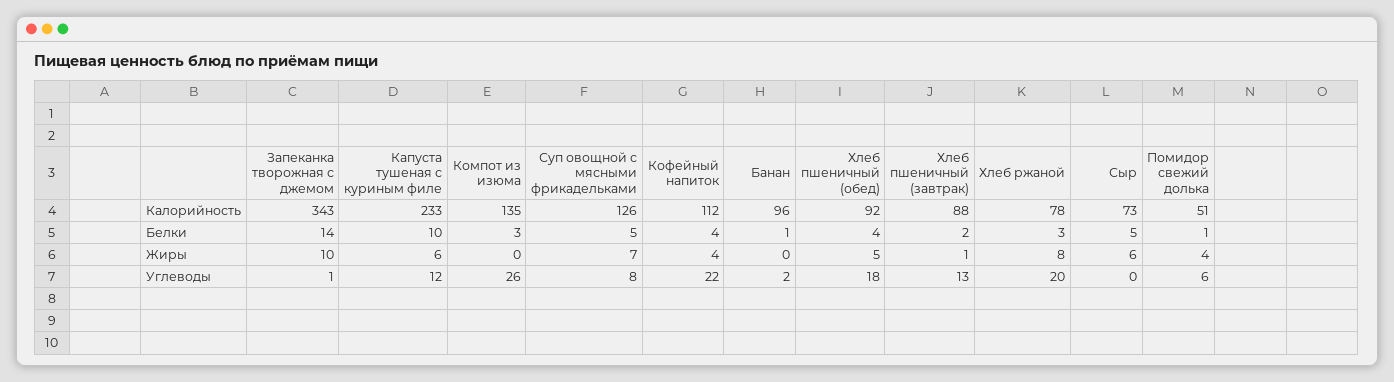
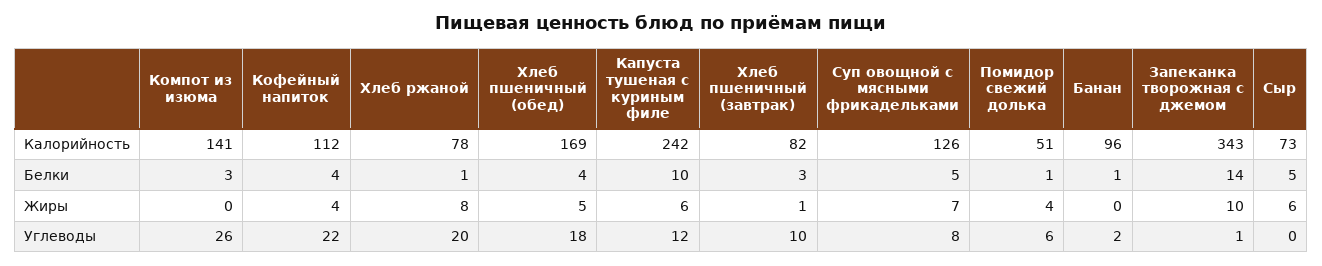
Капуста тушеная с куриным филе, Калорийность: 233 -> 242
Компот из изюма, Калорийность: 135 -> 141
Хлеб пшеничный (обед), Калорийность: 92 -> 169
Хлеб пшеничный (завтрак), Калорийность: 88 -> 82
Хлеб пшеничный (завтрак), Белки: 2 -> 3
Хлеб ржаной, Белки: 3 -> 1
Хлеб пшеничный (завтрак), Углеводы: 13 -> 10

